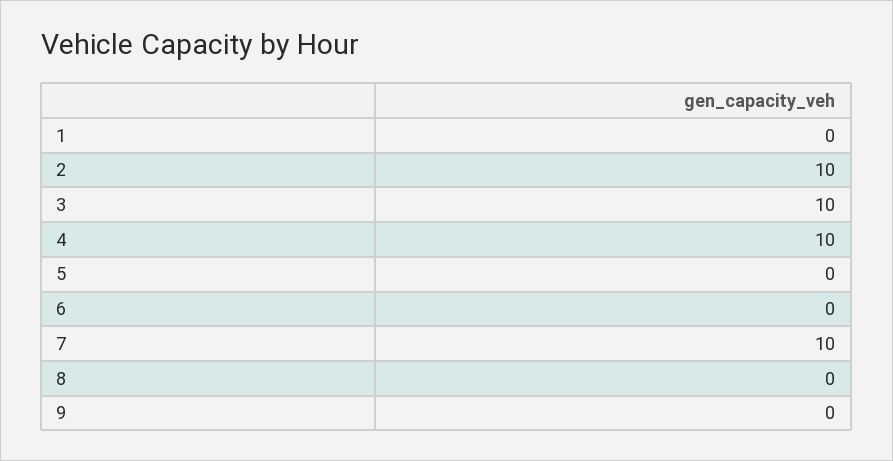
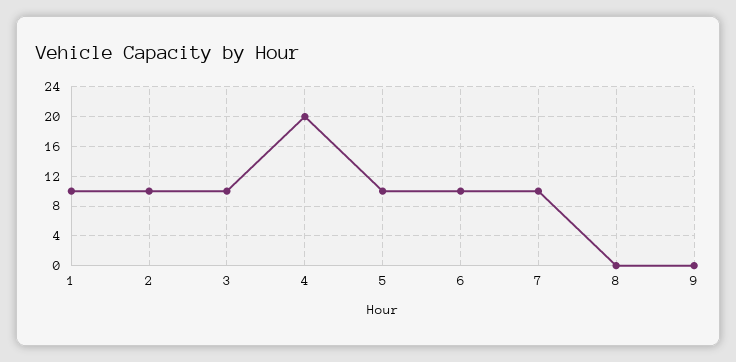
1: 0 -> 10
4: 10 -> 20
5: 0 -> 10
6: 0 -> 10

